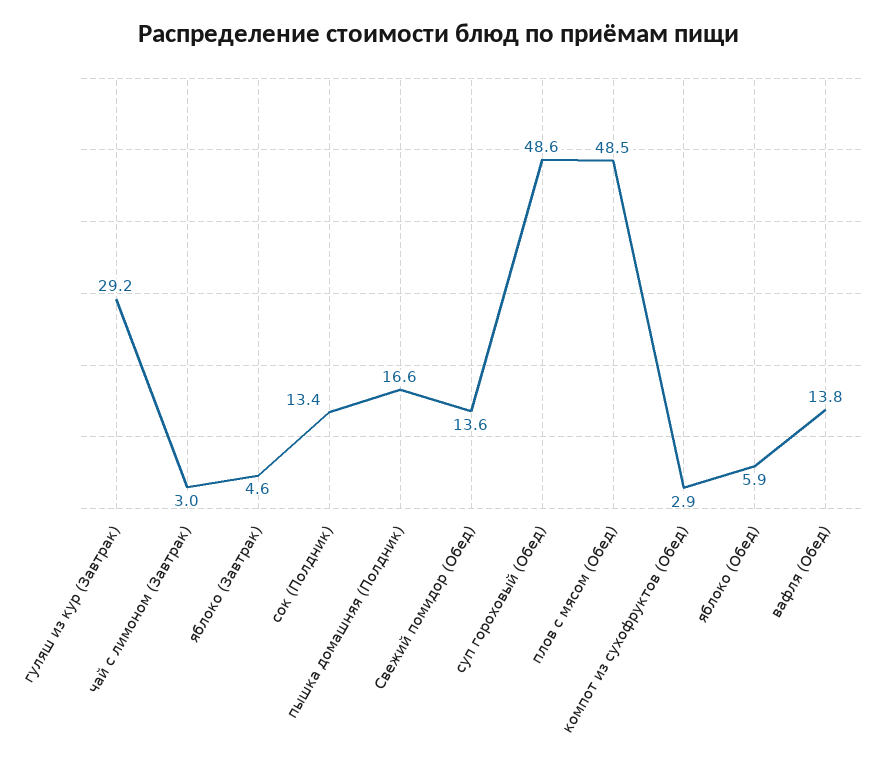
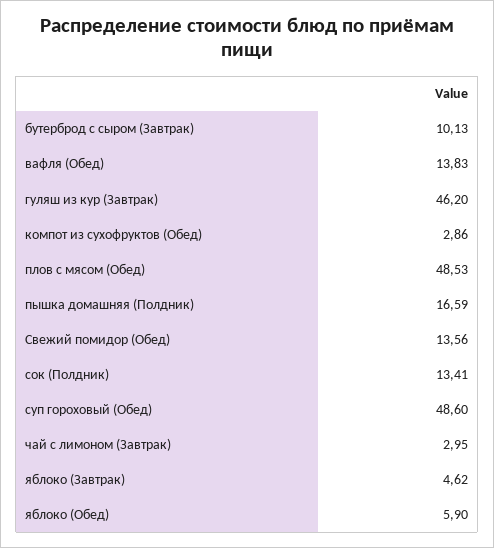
гуляш из кур (Завтрак): 29.2 -> 46.2
бутерброд с сыром (Завтрак): none -> 10.13

